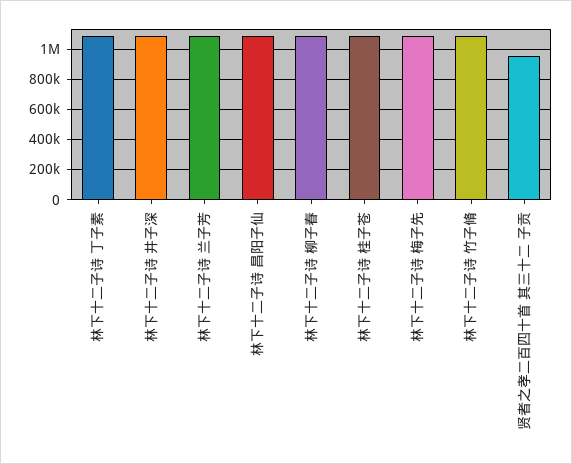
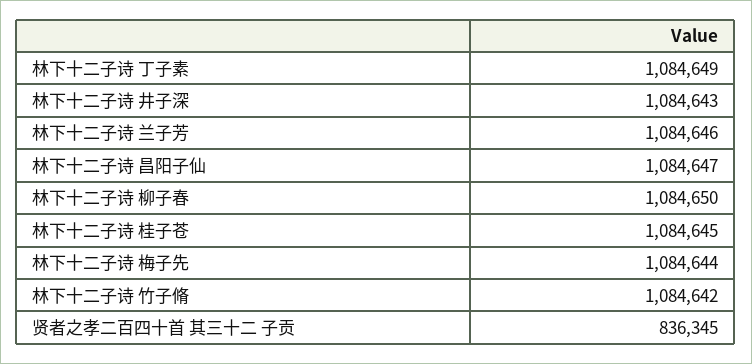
贤者之孝二百四十首 其三十二 子贡: 950000 -> 836345

